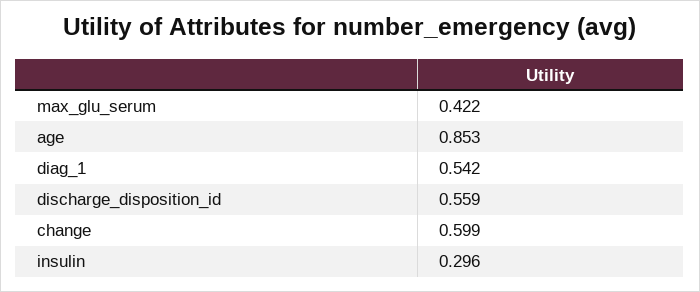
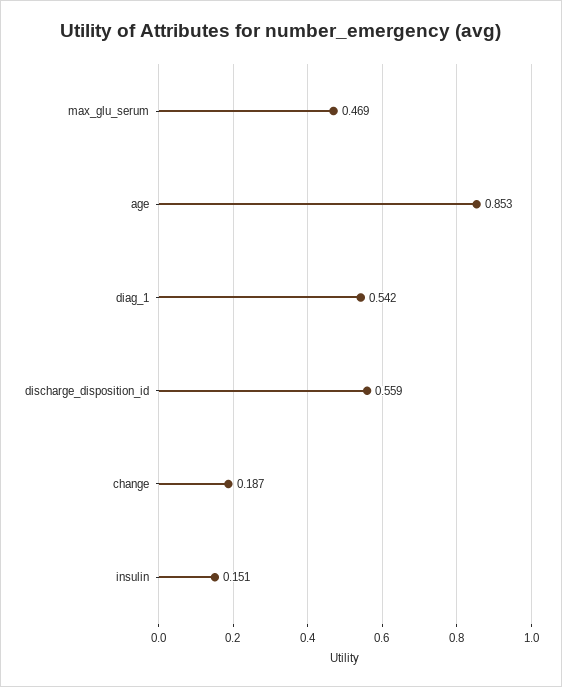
max_glu_serum: 0.422 -> 0.469
change: 0.599 -> 0.187
insulin: 0.296 -> 0.151

